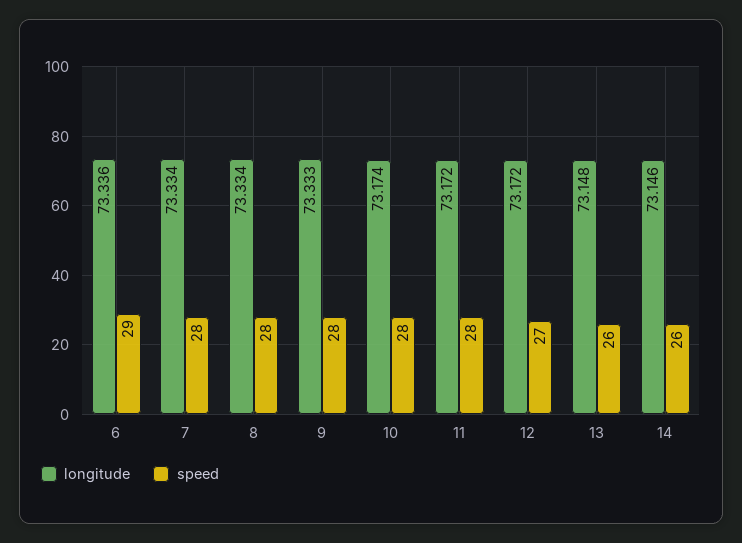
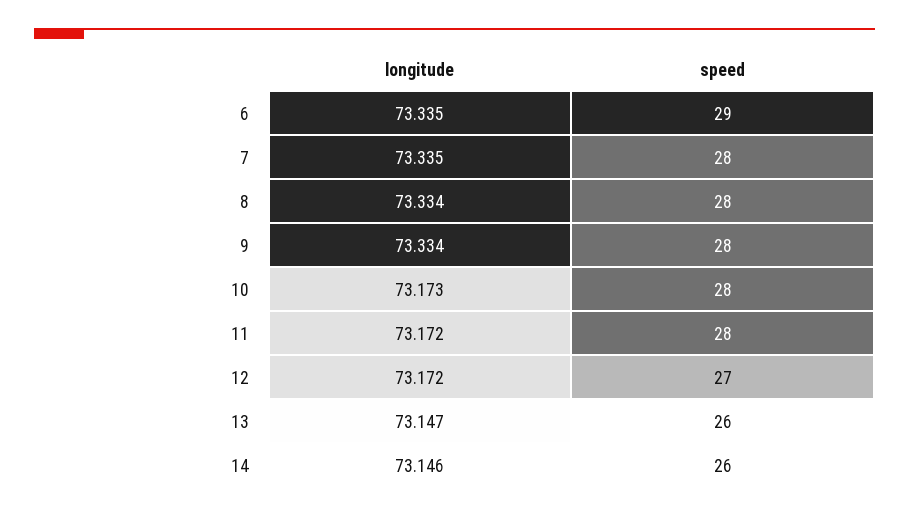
longitude, 6: 73.336 -> 73.335
longitude, 7: 73.334 -> 73.335
longitude, 9: 73.333 -> 73.334
longitude, 10: 73.174 -> 73.173
longitude, 13: 73.148 -> 73.147

